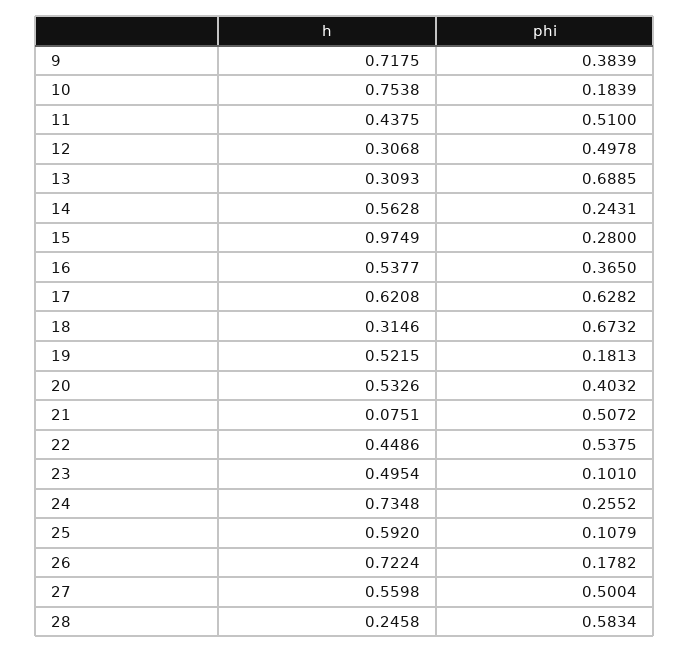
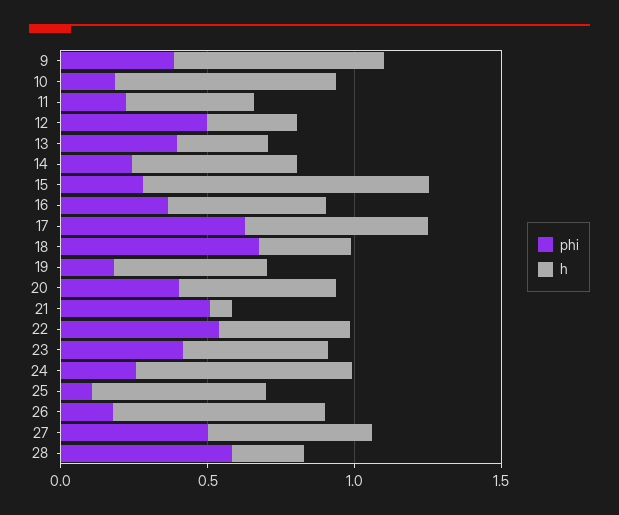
phi, 11: 0.51 -> 0.2
phi, 13: 0.6885 -> 0.4
phi, 23: 0.101 -> 0.4

